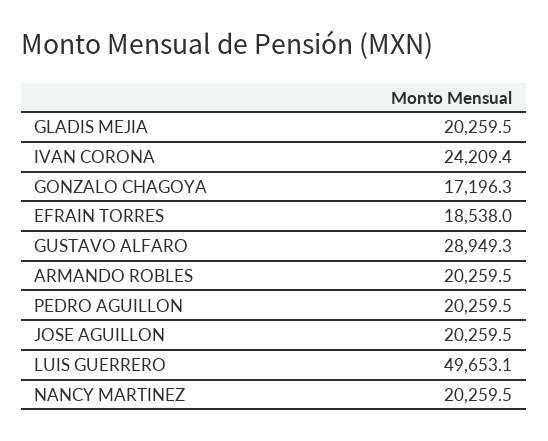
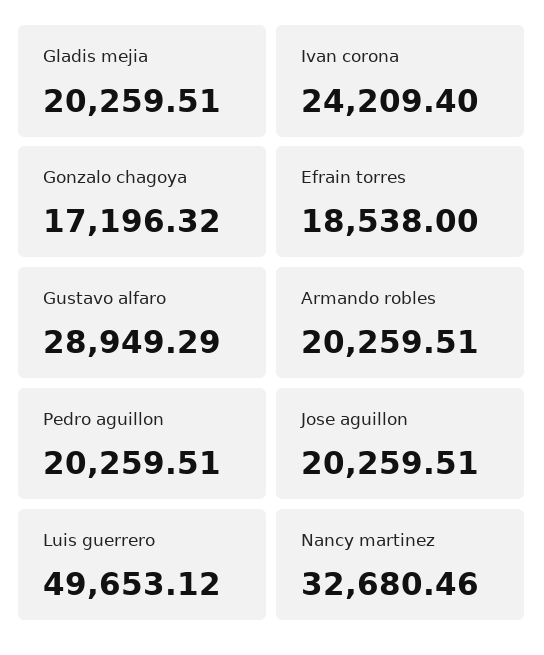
NANCY MARTINEZ: 20259.5 -> 32680.46

